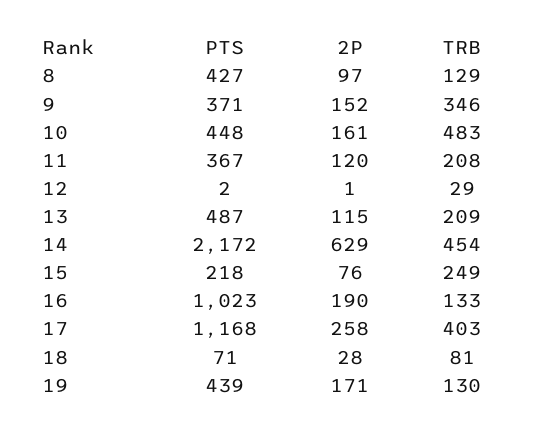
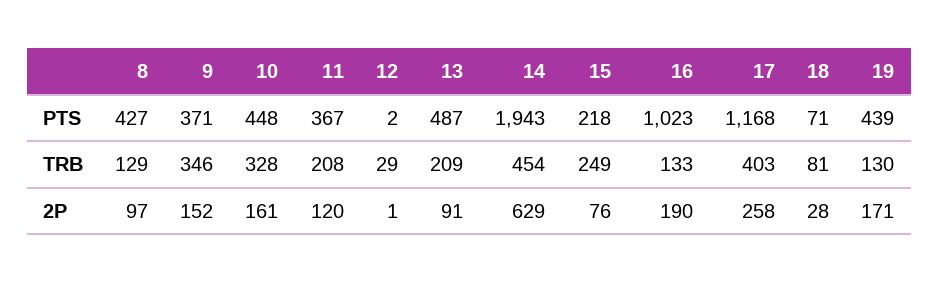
TRB, 10: 483 -> 328
2P, 13: 115 -> 91
PTS, 14: 2172 -> 1943

